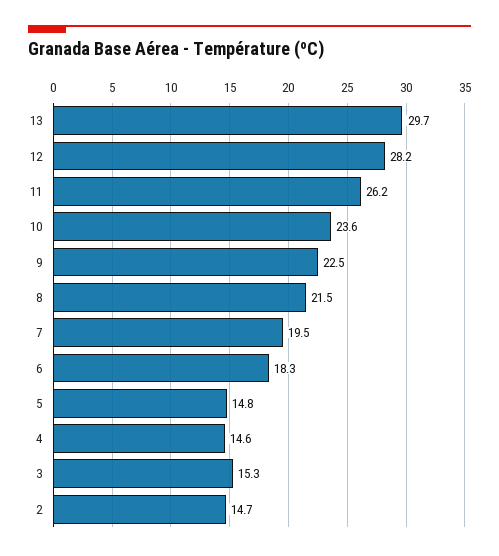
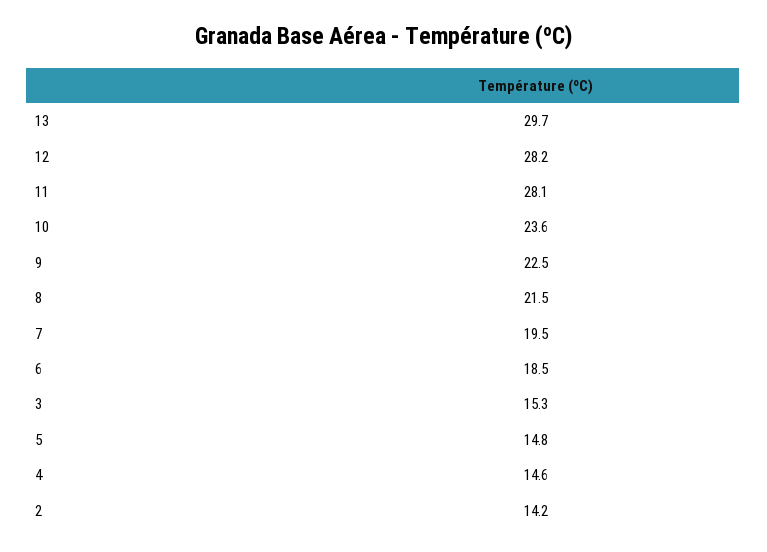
11: 26.2 -> 28.1
6: 18.3 -> 18.5
2: 14.7 -> 14.2

